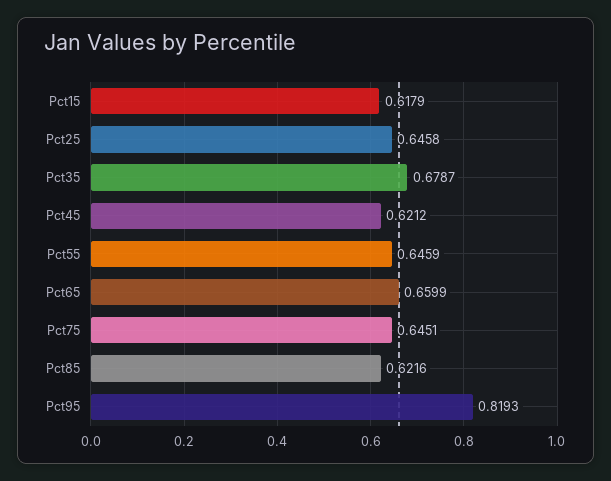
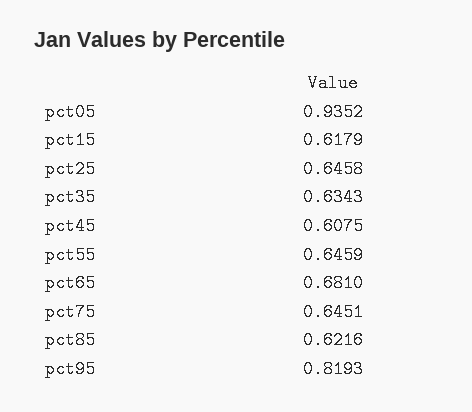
Pct35: 0.6787 -> 0.6343
Pct45: 0.6212 -> 0.6075
Pct65: 0.6599 -> 0.681
pct05: none -> 0.9352

